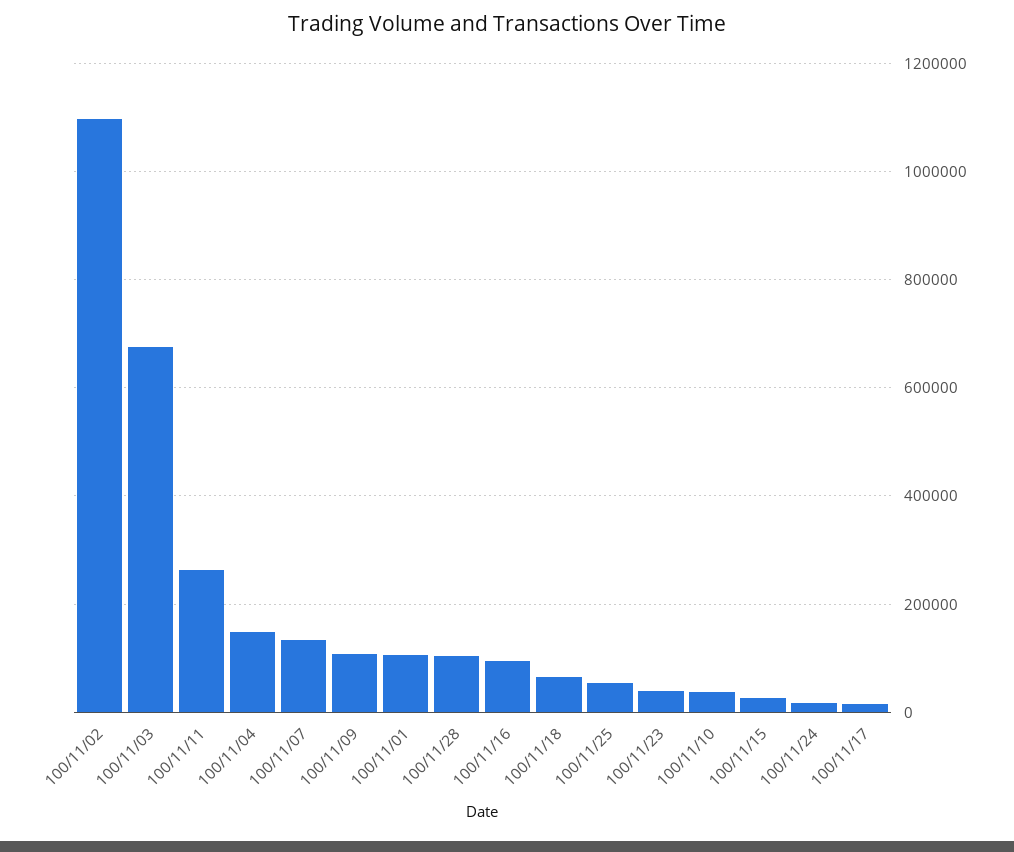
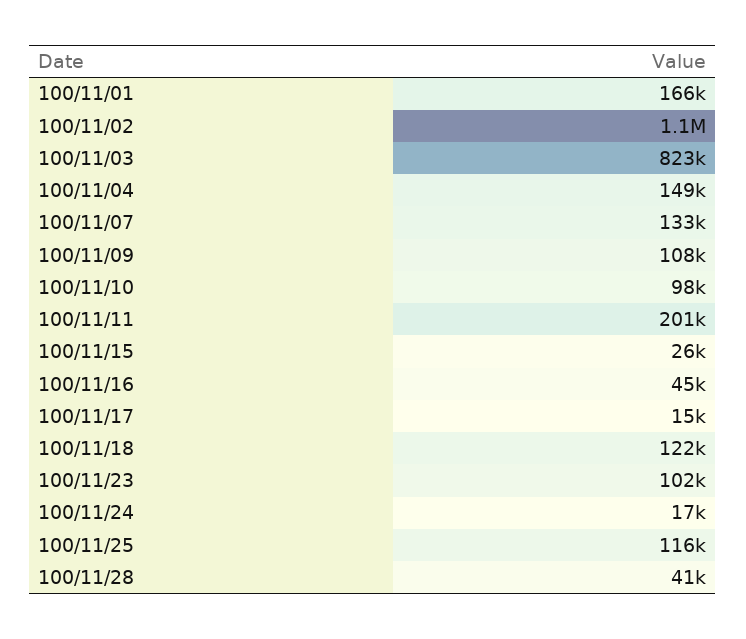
100/11/03: 680000 -> 823000
100/11/11: 260000 -> 201000
100/11/01: 100000 -> 166000
100/11/28: 100000 -> 41000
100/11/16: 100000 -> 45000
100/11/18: 60000 -> 122000
100/11/25: 60000 -> 116000
100/11/23: 40000 -> 102000
100/11/10: 40000 -> 98000

